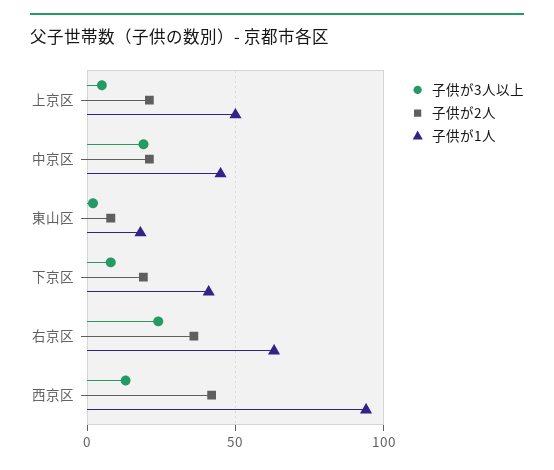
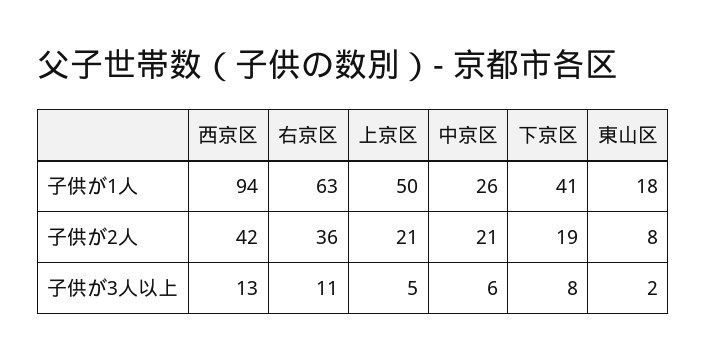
子供が3人以上, 中京区: 20 -> 6
子供が1人, 中京区: 45 -> 26
子供が3人以上, 右京区: 25 -> 11

